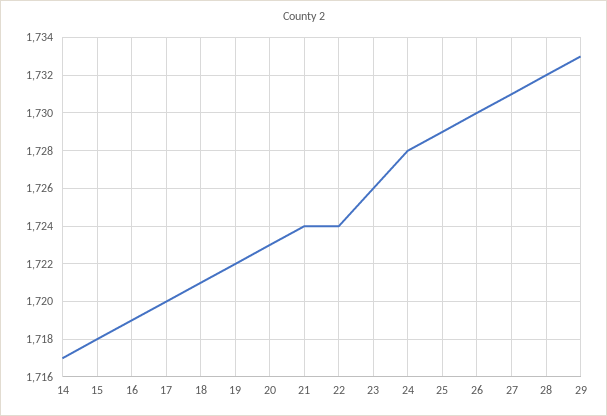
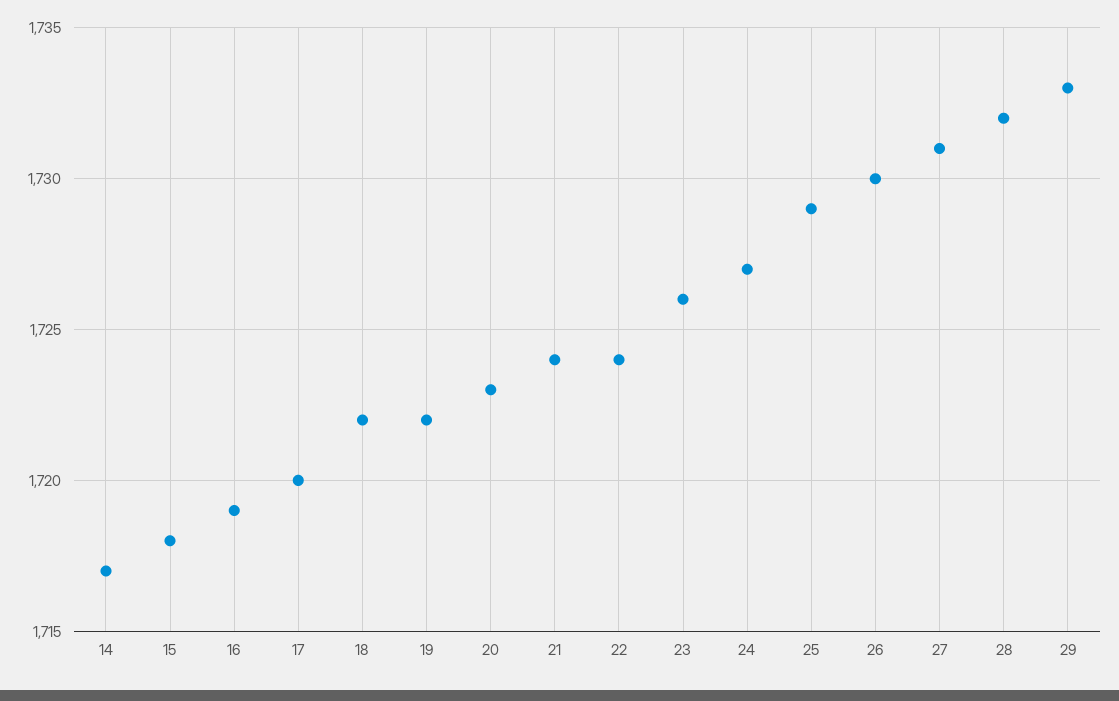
18: 1721 -> 1722
24: 1728 -> 1727

